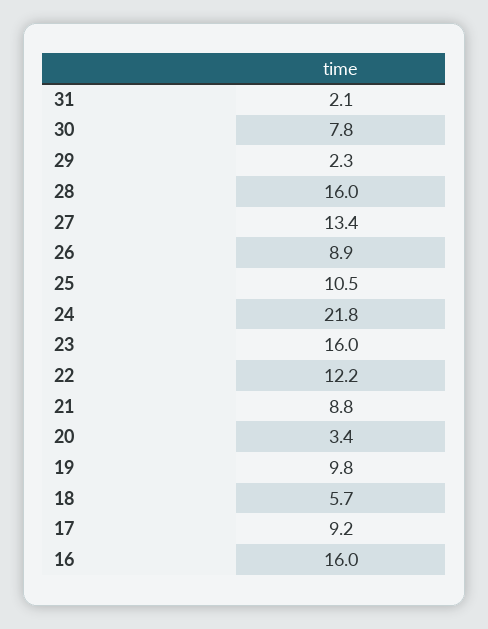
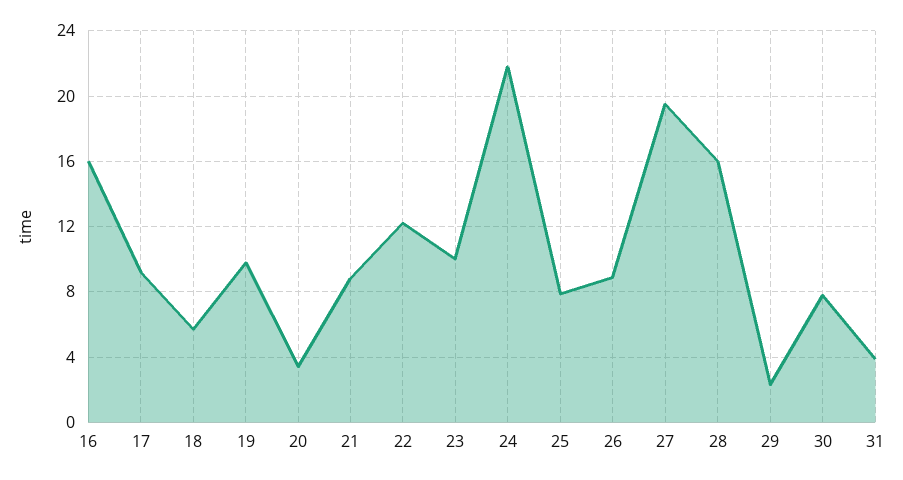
31: 2.1 -> 4
27: 13.4 -> 19.5
25: 10.5 -> 8
23: 16 -> 10

